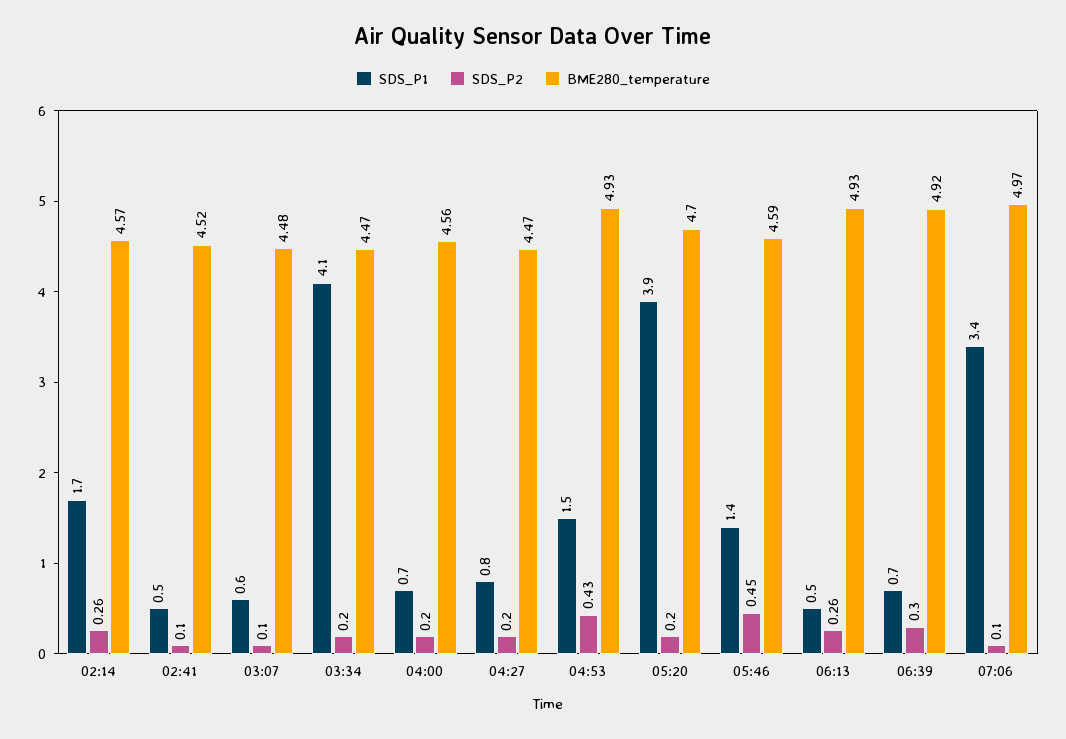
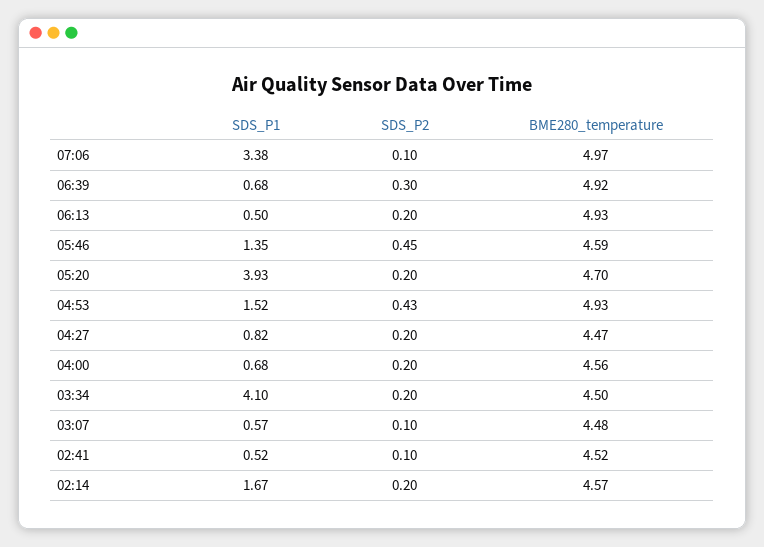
SDS_P2, 02:14: 0.26 -> 0.2
BME280_temperature, 03:34: 4.47 -> 4.5
SDS_P2, 06:13: 0.26 -> 0.2

